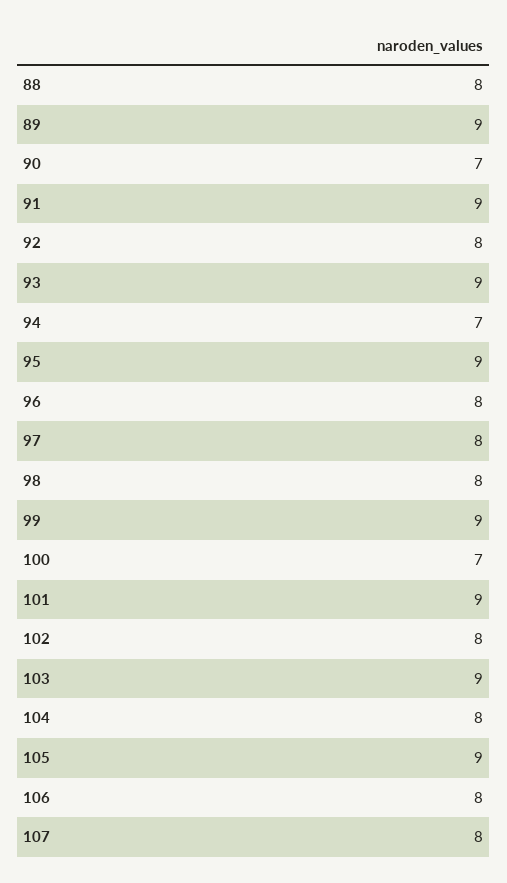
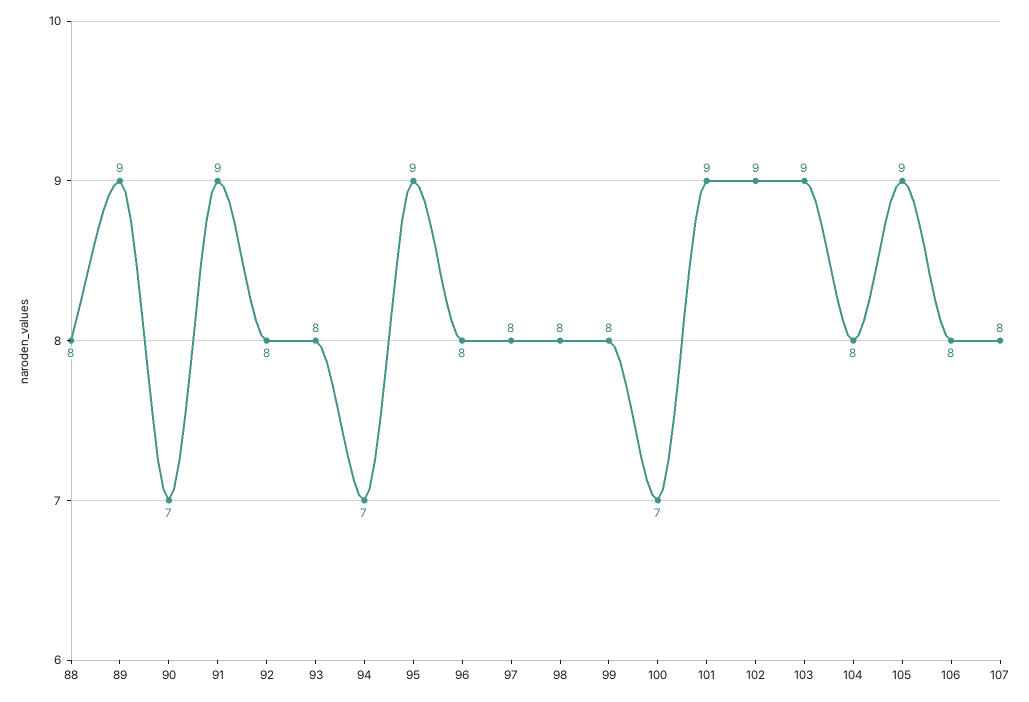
93: 9 -> 8
99: 9 -> 8
102: 8 -> 9

